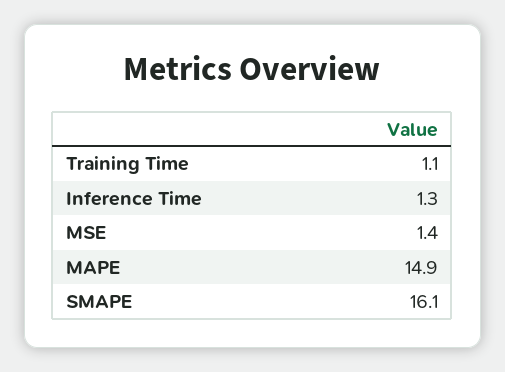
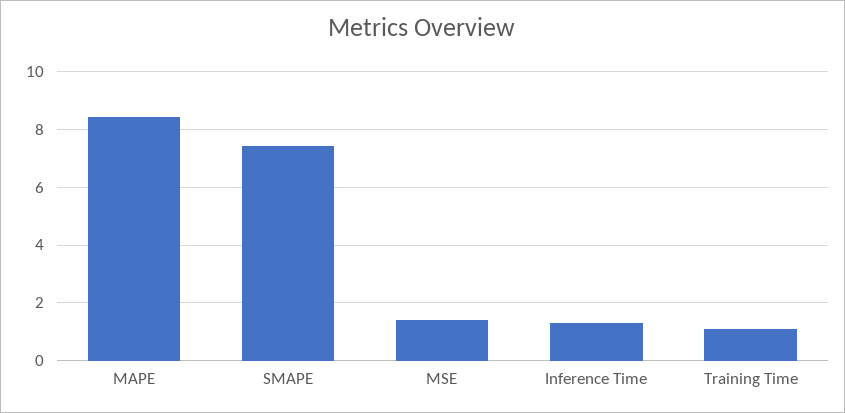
MAPE: 14.9 -> 8.5
SMAPE: 16.1 -> 7.5

